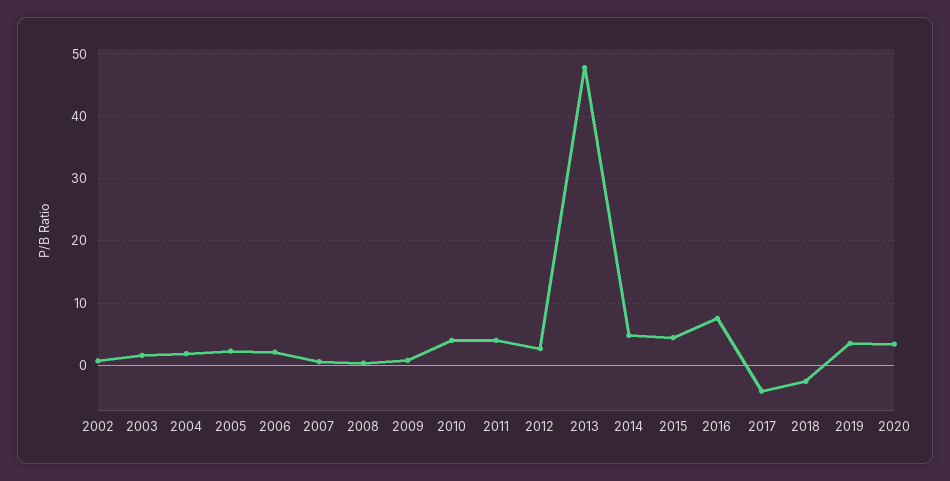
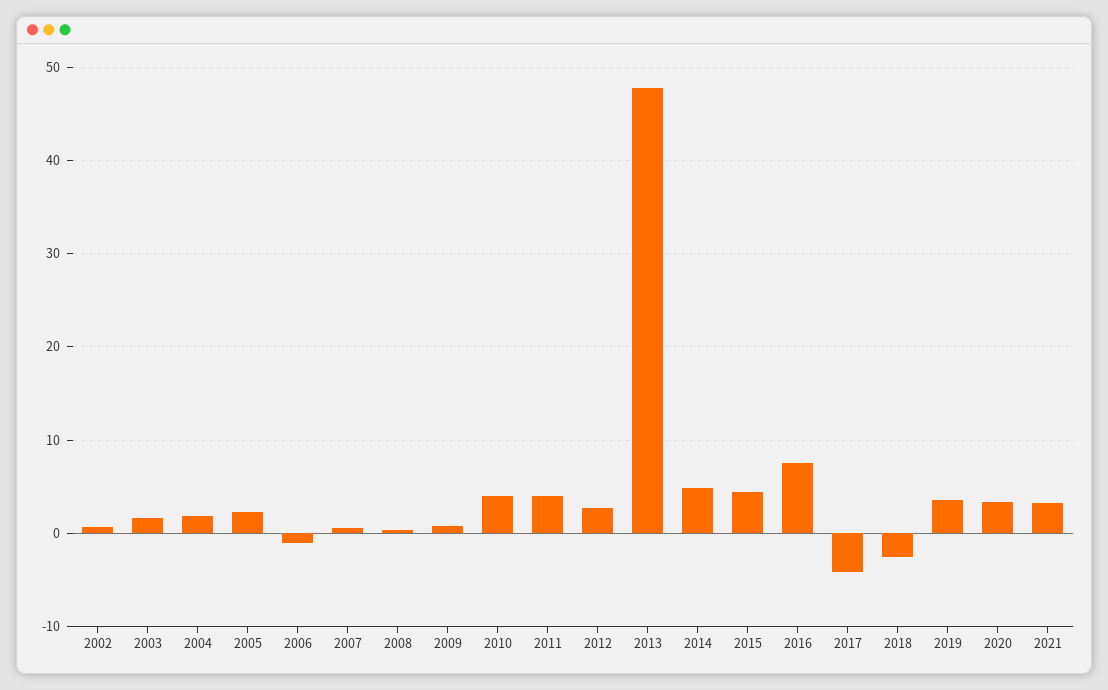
2006: 2 -> -1
2021: none -> 3

